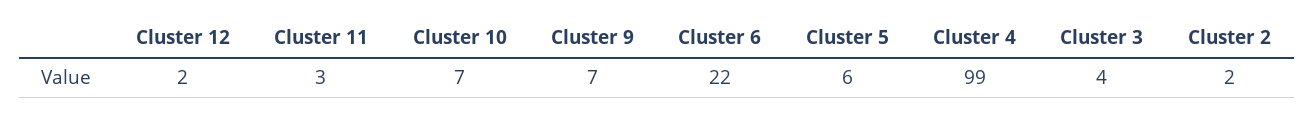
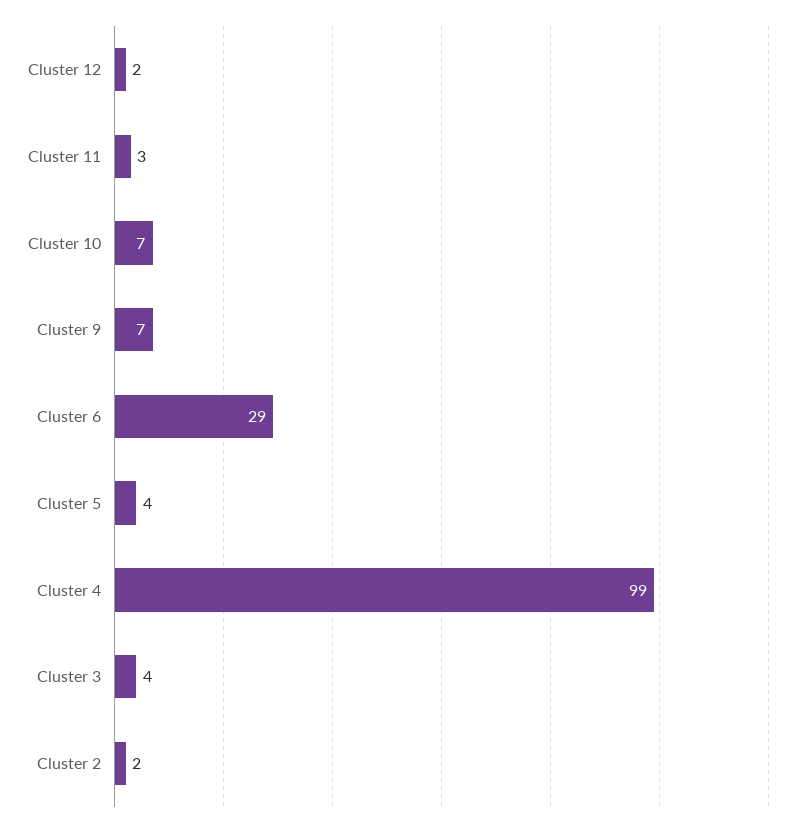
Cluster 6: 22 -> 29
Cluster 5: 6 -> 4

